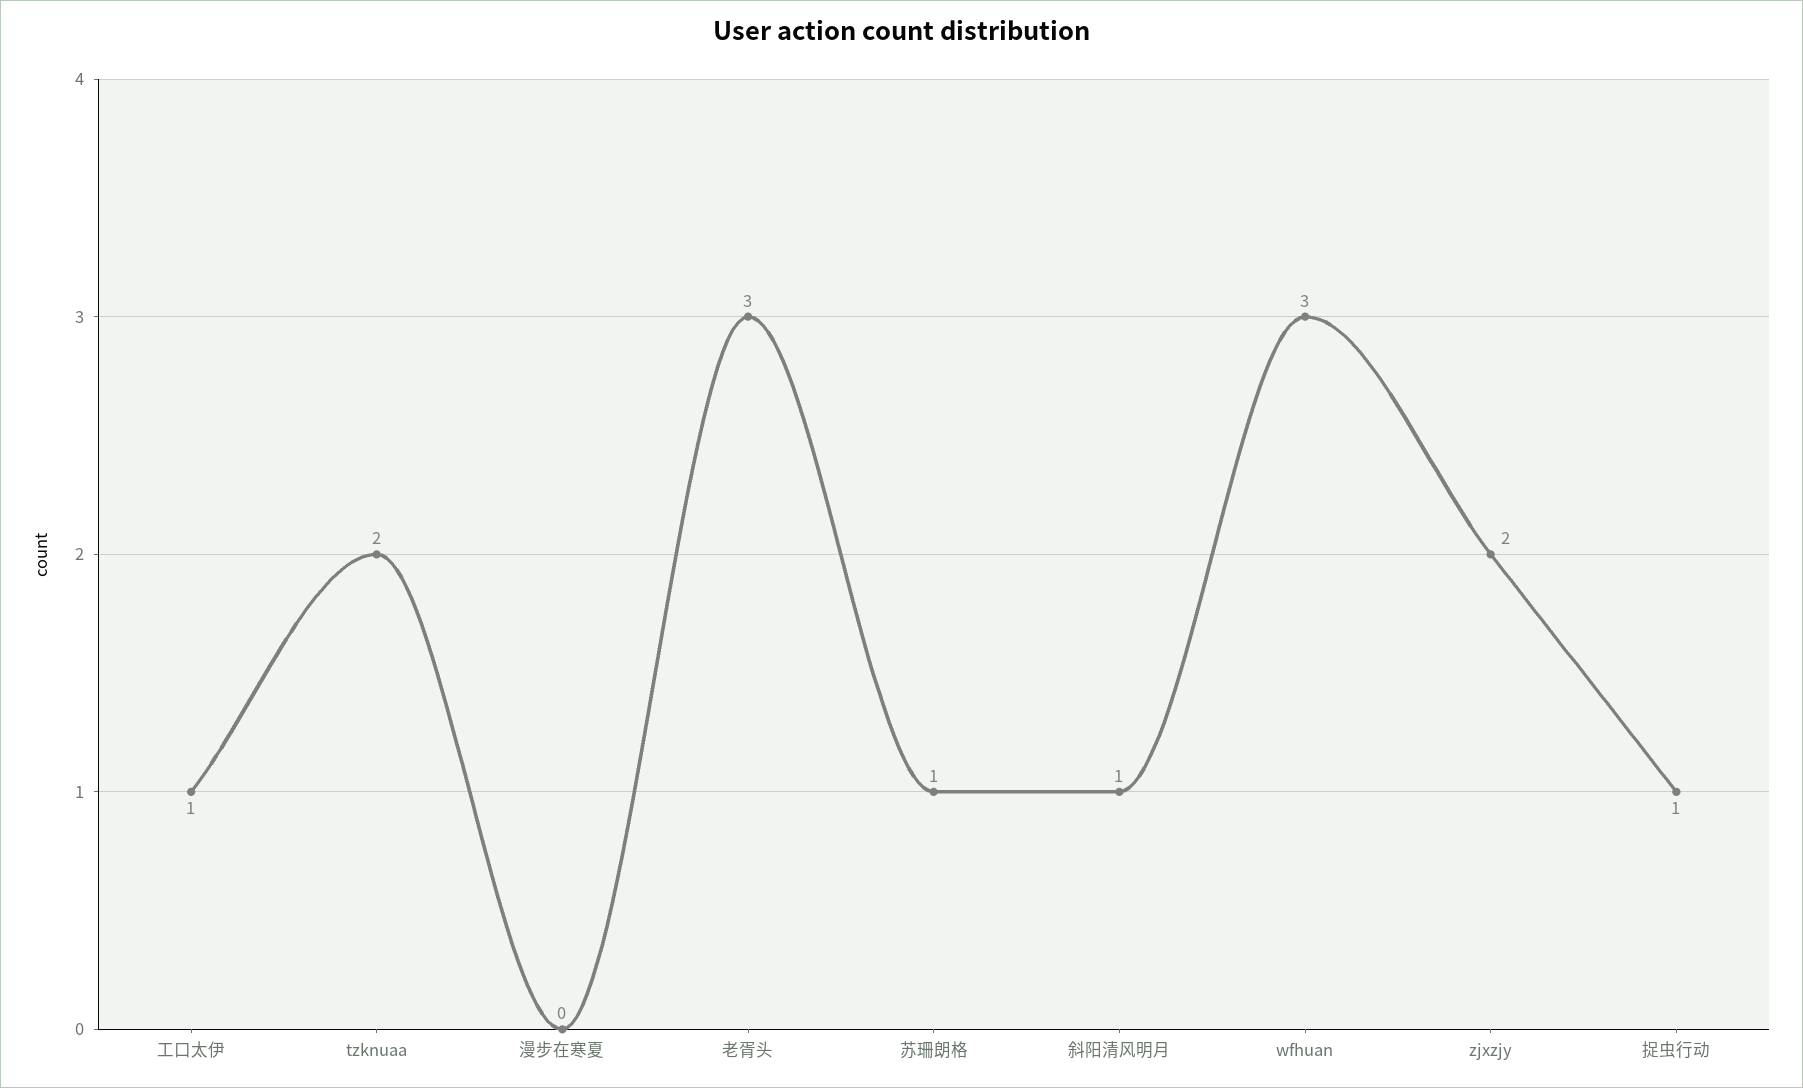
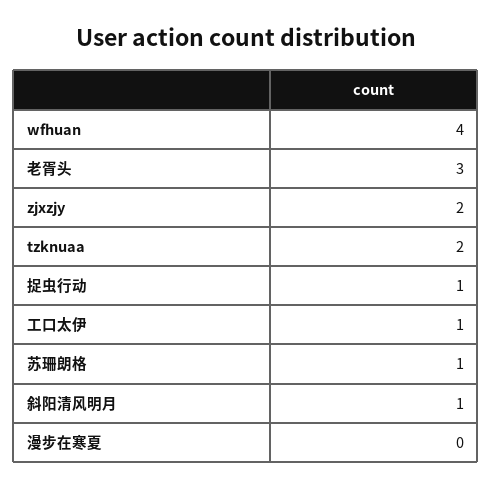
wfhuan: 3 -> 4

